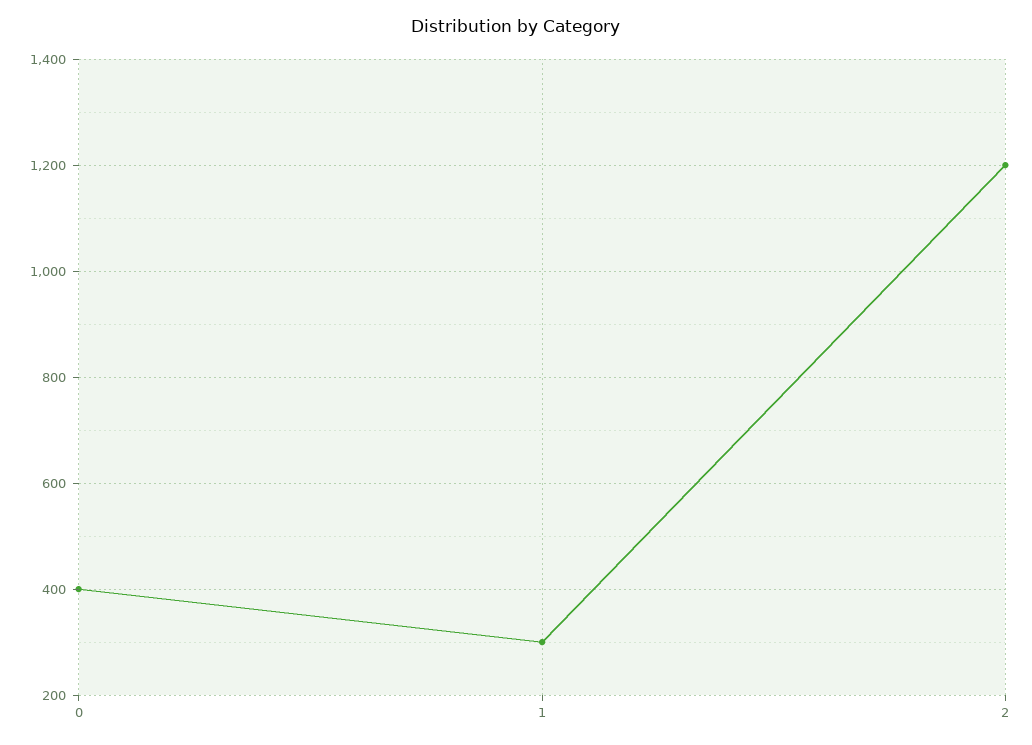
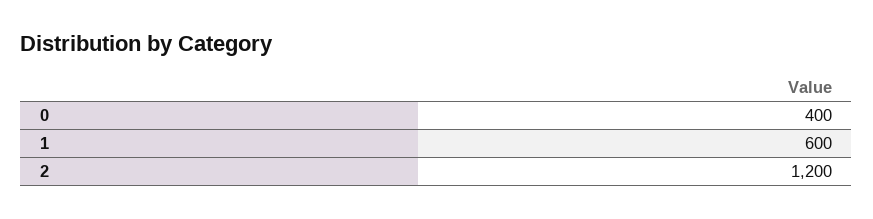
1: 300 -> 600

